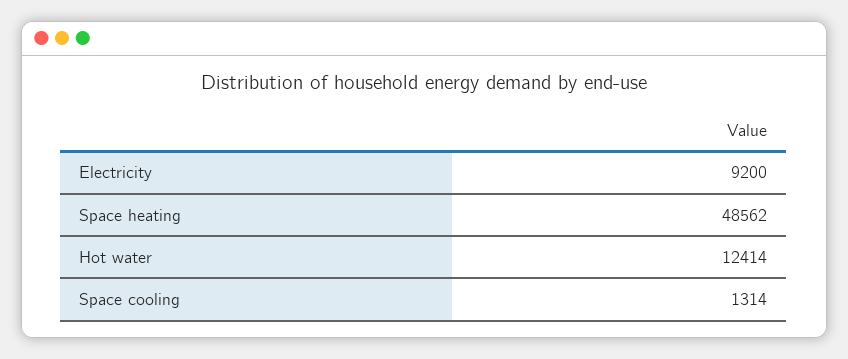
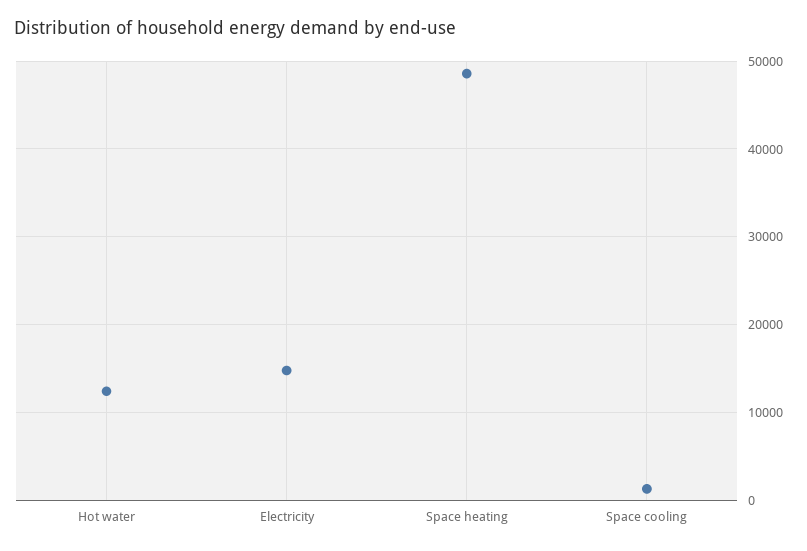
Electricity: 9200 -> 15000

